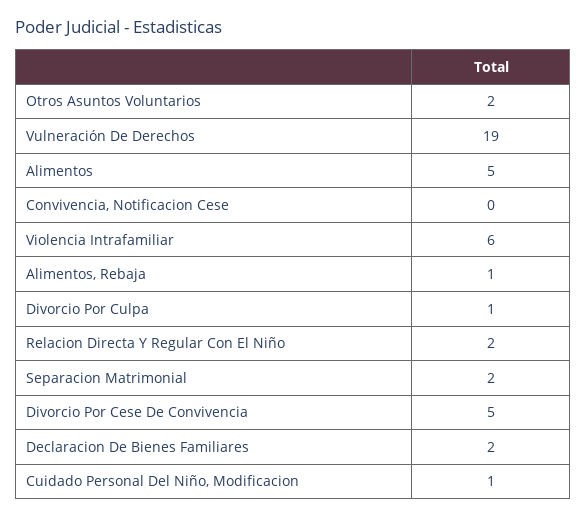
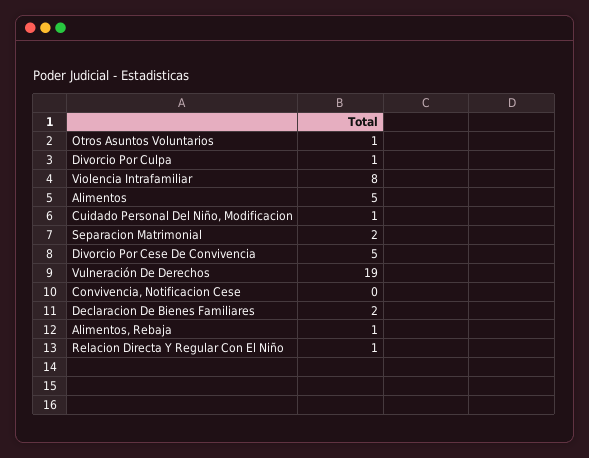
Otros Asuntos Voluntarios: 2 -> 1
Violencia Intrafamiliar: 6 -> 8
Relacion Directa Y Regular Con El Niño: 2 -> 1

